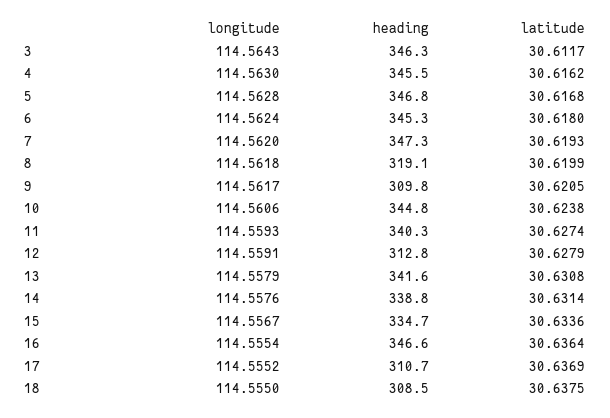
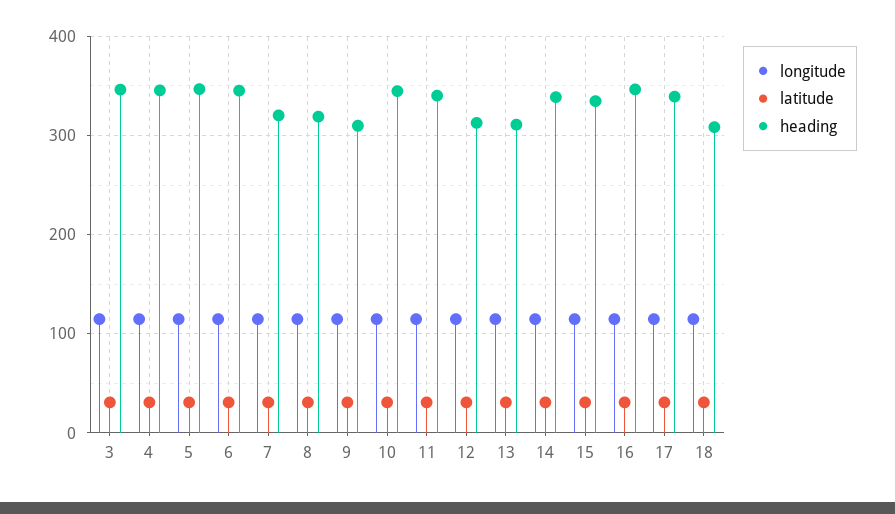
heading, 7: 347.3 -> 320
heading, 13: 341.6 -> 310
heading, 17: 310.7 -> 340

